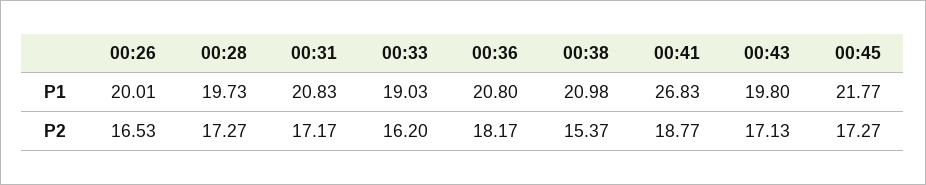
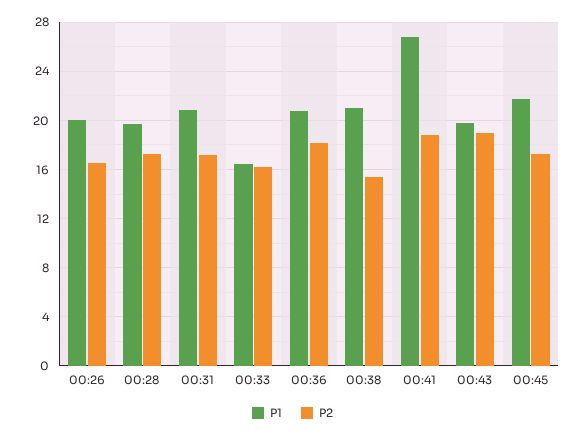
P1, 00:33: 19.03 -> 16.5
P2, 00:43: 17.13 -> 19

